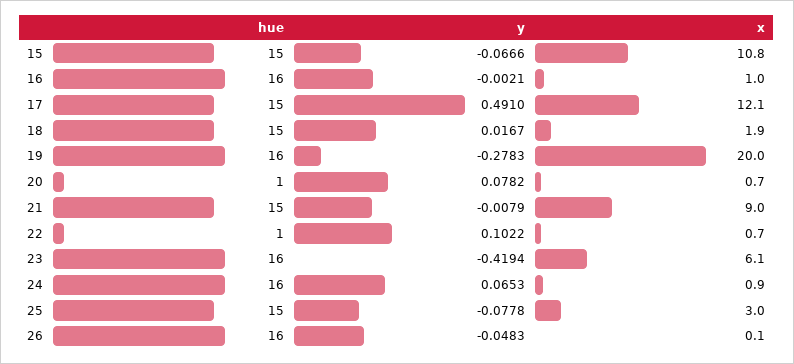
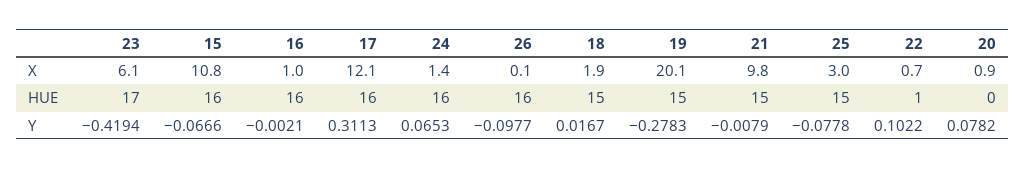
hue, 15: 15 -> 16
hue, 17: 15 -> 16
y, 17: 0.491 -> 0.3113
hue, 19: 16 -> 15
x, 19: 20 -> 20.1
hue, 20: 1 -> 0
x, 20: 0.7 -> 0.9
x, 21: 9 -> 9.8
hue, 23: 16 -> 17
x, 24: 0.9 -> 1.4
y, 26: -0.0483 -> -0.0977

